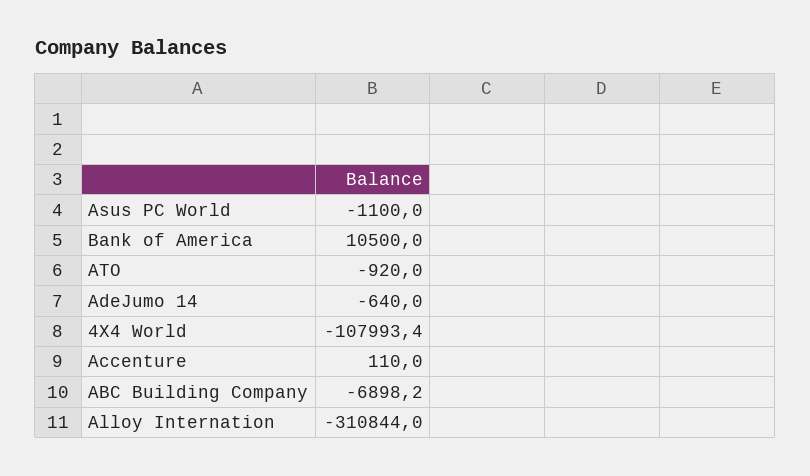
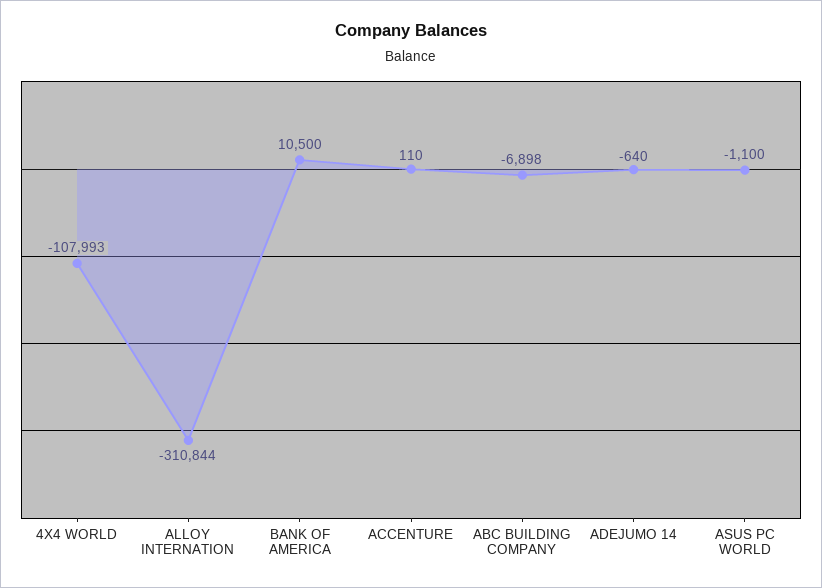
ATO: -920 -> none

